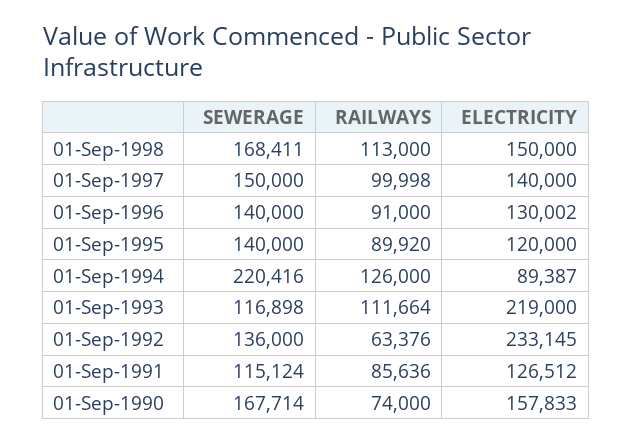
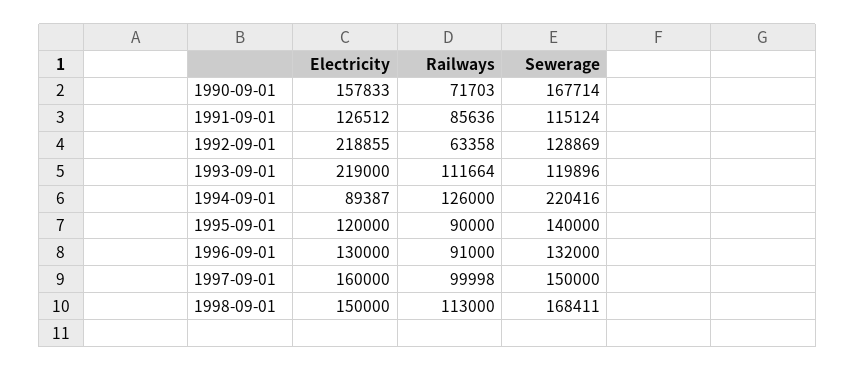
ELECTRICITY, 01-Sep-1997: 140000 -> 160000
SEWERAGE, 01-Sep-1996: 140000 -> 132000
ELECTRICITY, 01-Sep-1996: 130002 -> 130000
RAILWAYS, 01-Sep-1995: 89920 -> 90000
SEWERAGE, 01-Sep-1993: 116898 -> 119896
SEWERAGE, 01-Sep-1992: 136000 -> 128869
RAILWAYS, 01-Sep-1992: 63376 -> 63358
ELECTRICITY, 01-Sep-1992: 233145 -> 218855
RAILWAYS, 01-Sep-1990: 74000 -> 71703

